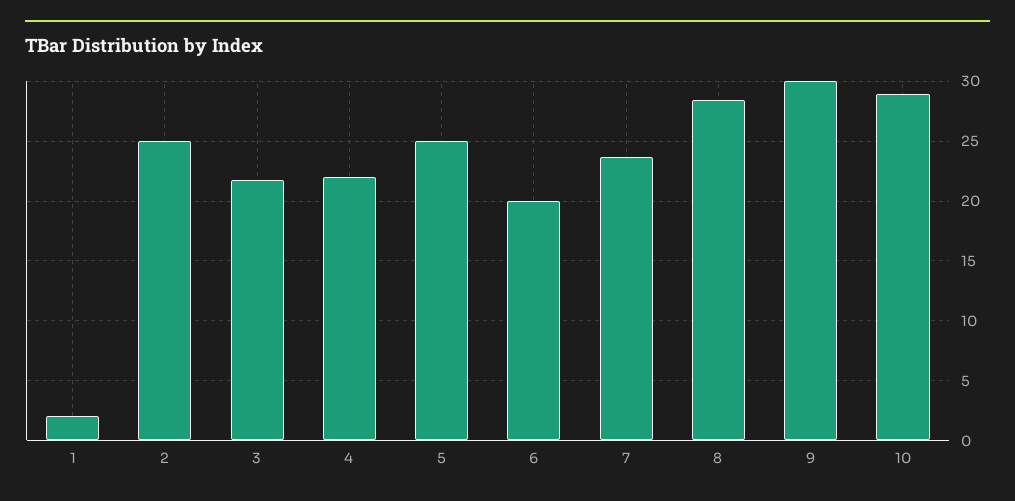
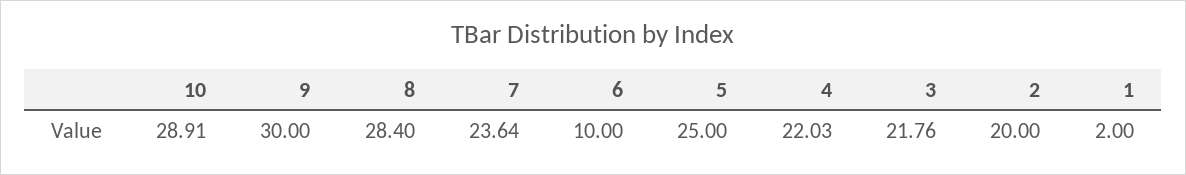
2: 25 -> 20
6: 20 -> 10

